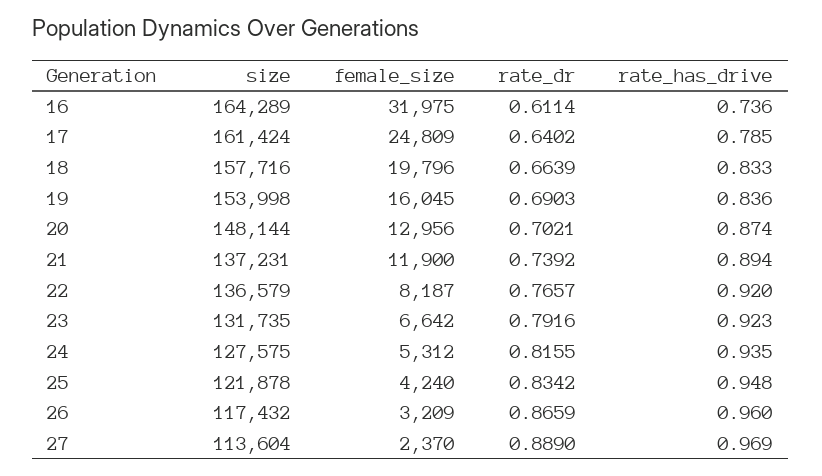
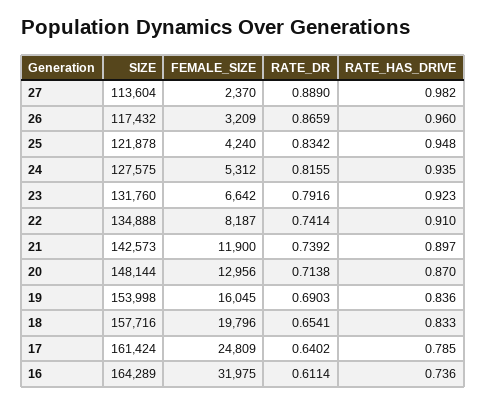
rate_dr, 18: 0.6639 -> 0.6541
rate_dr, 20: 0.7021 -> 0.7138
rate_has_drive, 20: 0.874 -> 0.87
size, 21: 137231 -> 142573
rate_has_drive, 21: 0.894 -> 0.897
size, 22: 136579 -> 134888
rate_dr, 22: 0.7657 -> 0.7414
rate_has_drive, 22: 0.92 -> 0.91
size, 23: 131735 -> 131760
rate_has_drive, 27: 0.969 -> 0.982

